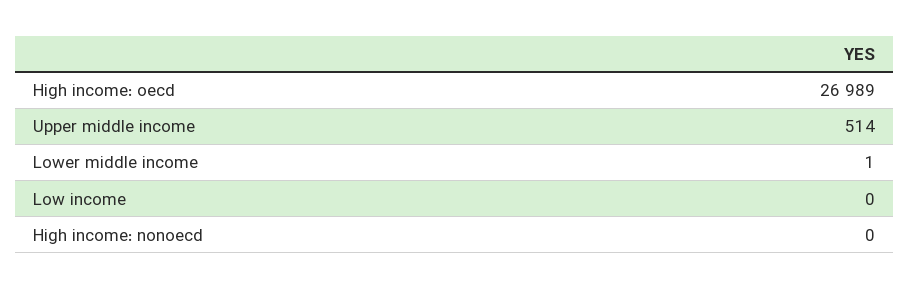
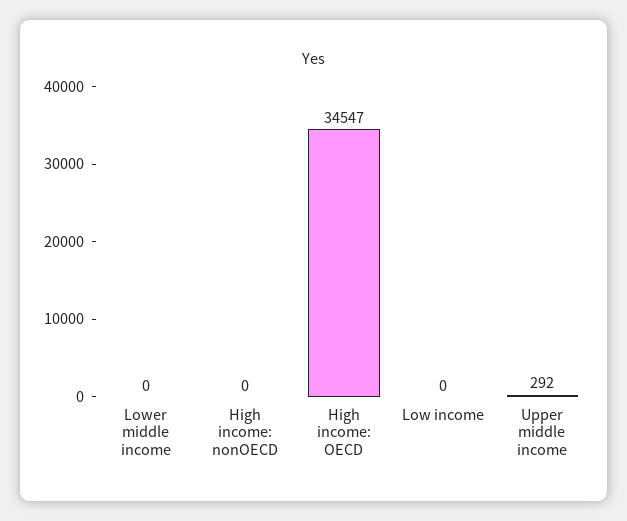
High income: oecd: 26989 -> 34547
Upper middle income: 514 -> 292
Lower middle income: 1 -> 0

